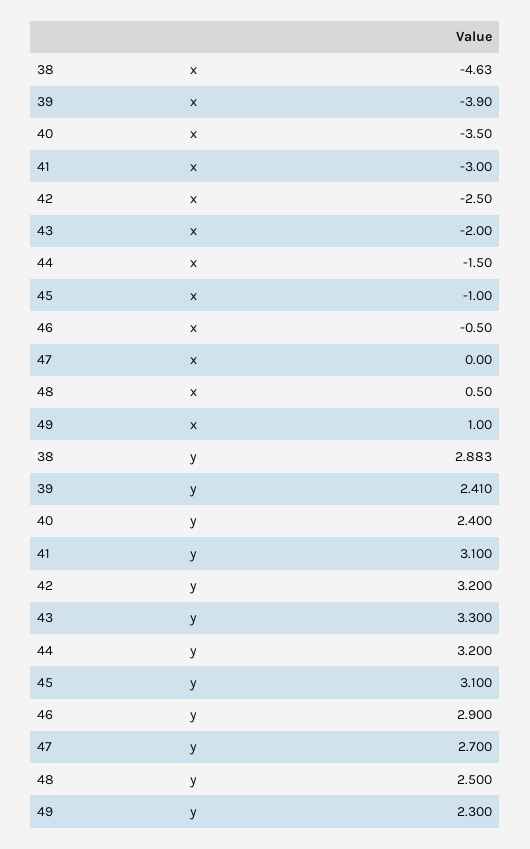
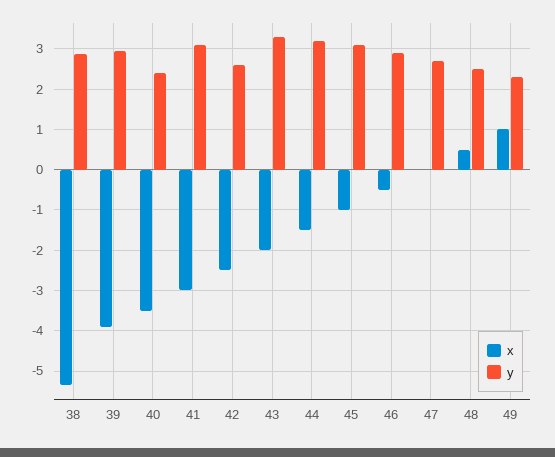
x, 38: -4.63 -> -5.4
y, 39: 2.41 -> 3
y, 42: 3.2 -> 2.6

